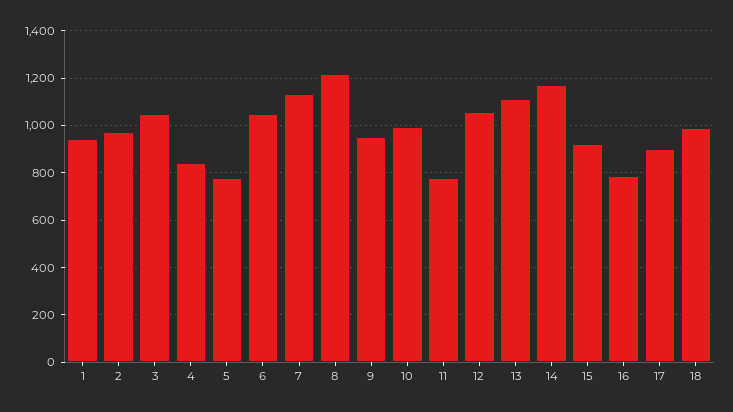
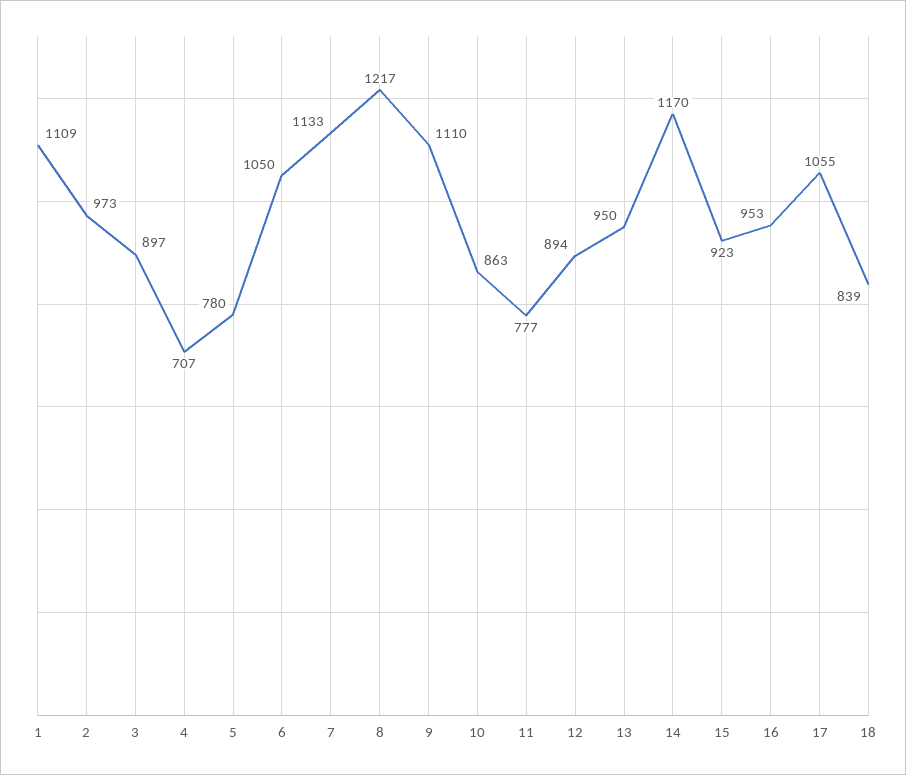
1: 950 -> 1109
3: 1050 -> 897
4: 850 -> 707
9: 950 -> 1110
10: 1000 -> 863
12: 1050 -> 894
13: 1100 -> 950
16: 800 -> 953
17: 900 -> 1055
18: 1000 -> 839

